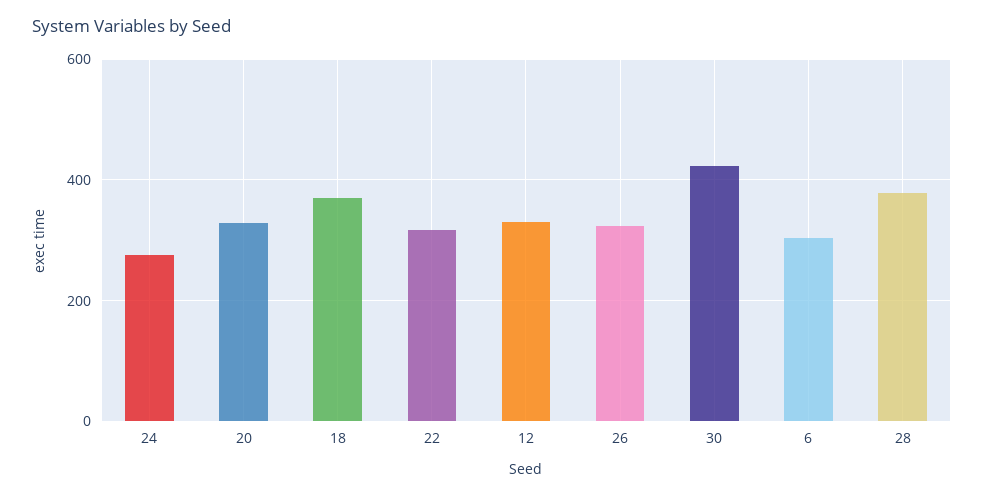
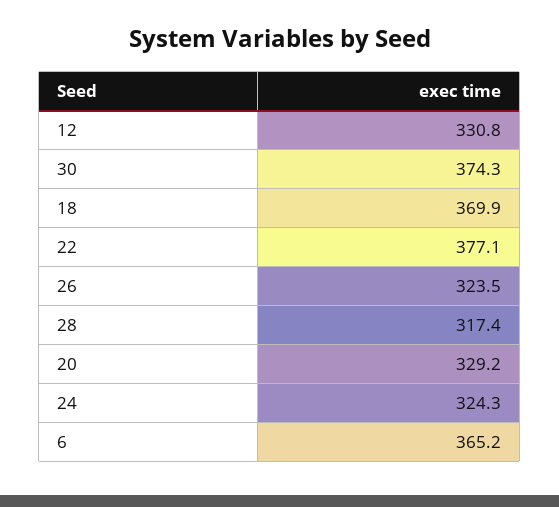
24: 280 -> 324.3
22: 320 -> 377.1
30: 420 -> 374.3
6: 300 -> 365.2
28: 380 -> 317.4

